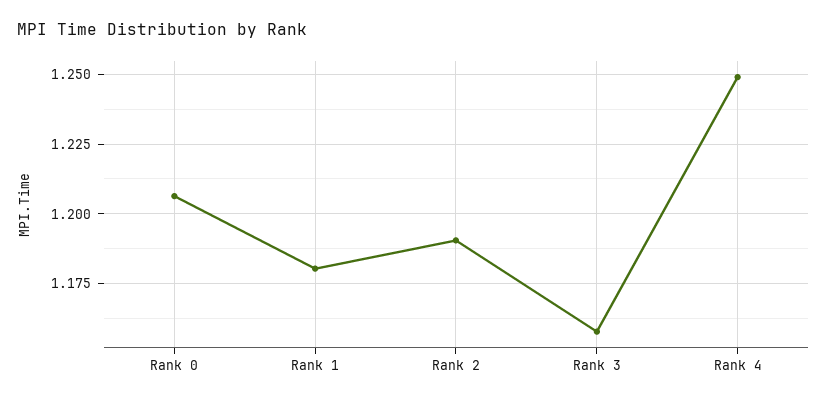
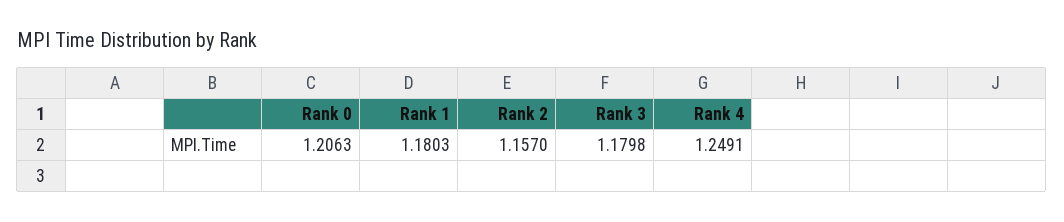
Rank 2: 1.19 -> 1.157
Rank 3: 1.1575 -> 1.1798

